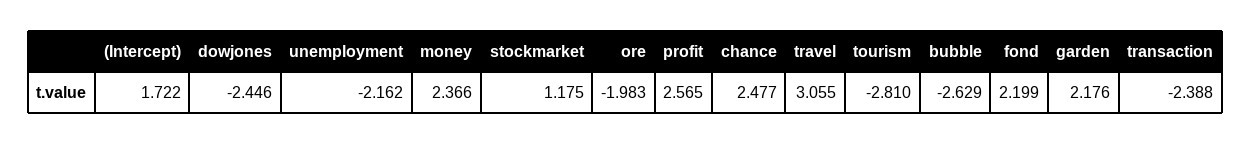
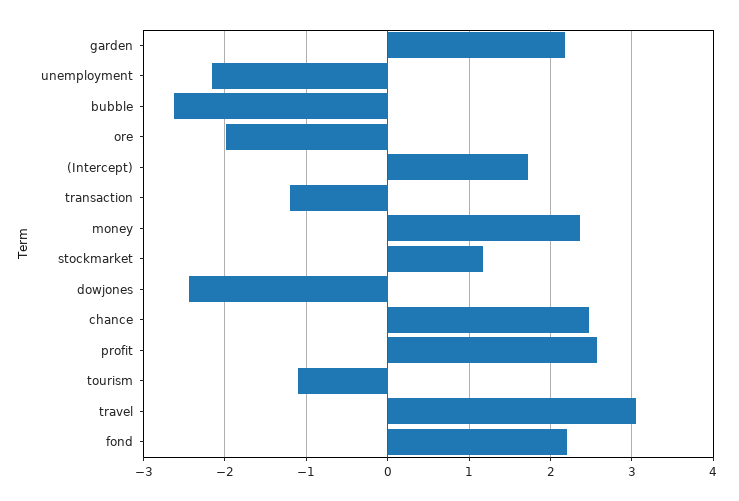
tourism: -2.81 -> -1.1
transaction: -2.388 -> -1.2

